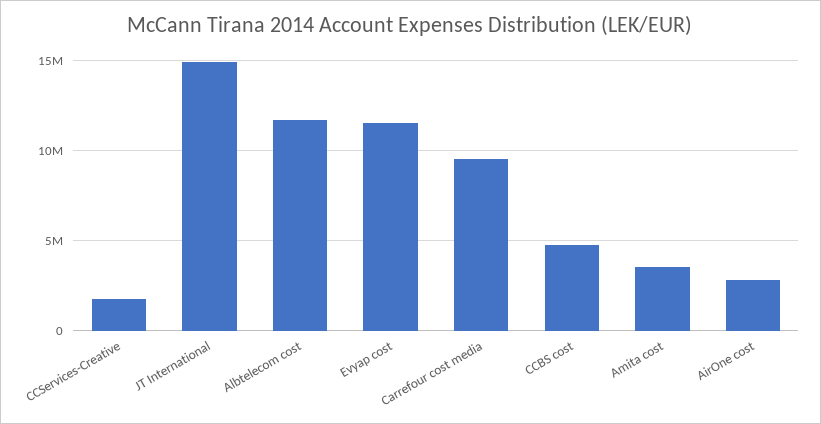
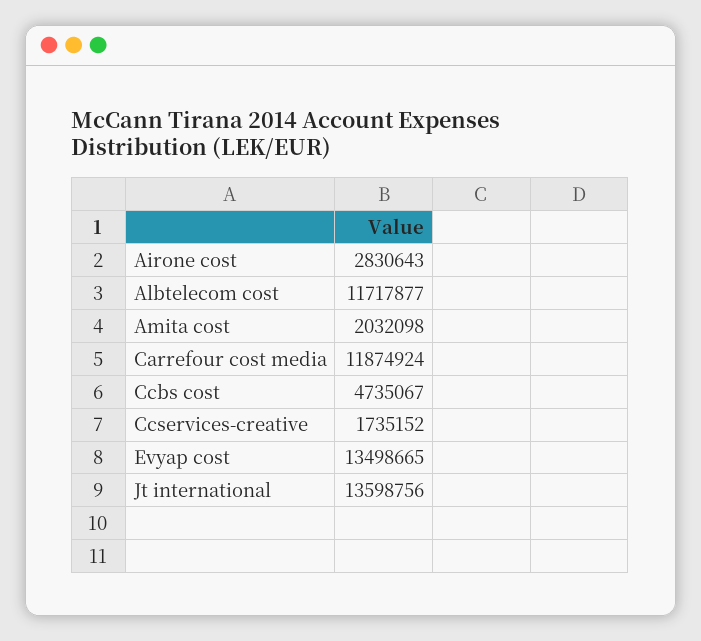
JT International: 15000000 -> 13598756
Evyap cost: 11500000 -> 13498665
Carrefour cost media: 9500000 -> 11874924
Amita cost: 3500000 -> 2032098

